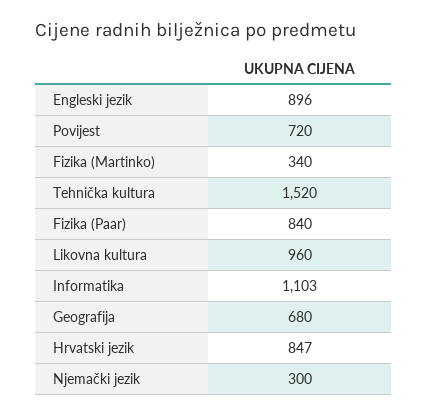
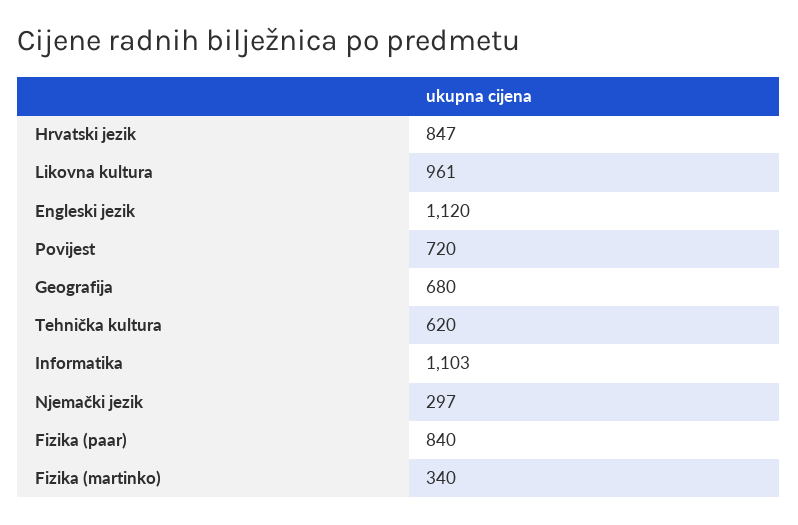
Engleski jezik: 896 -> 1120
Tehnička kultura: 1520 -> 620
Likovna kultura: 960 -> 961
Njemački jezik: 300 -> 297

